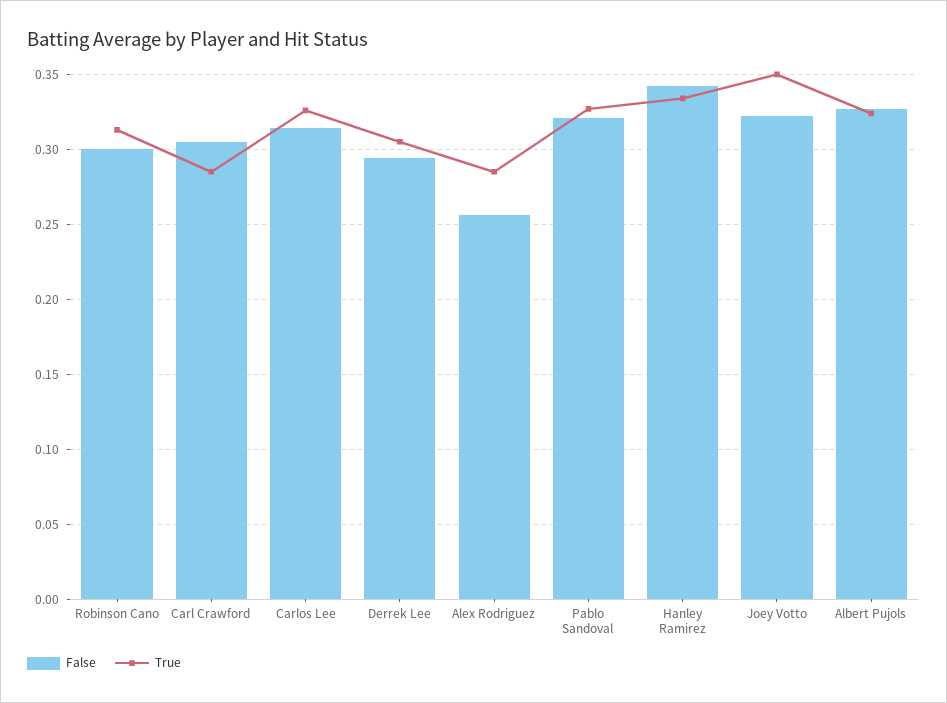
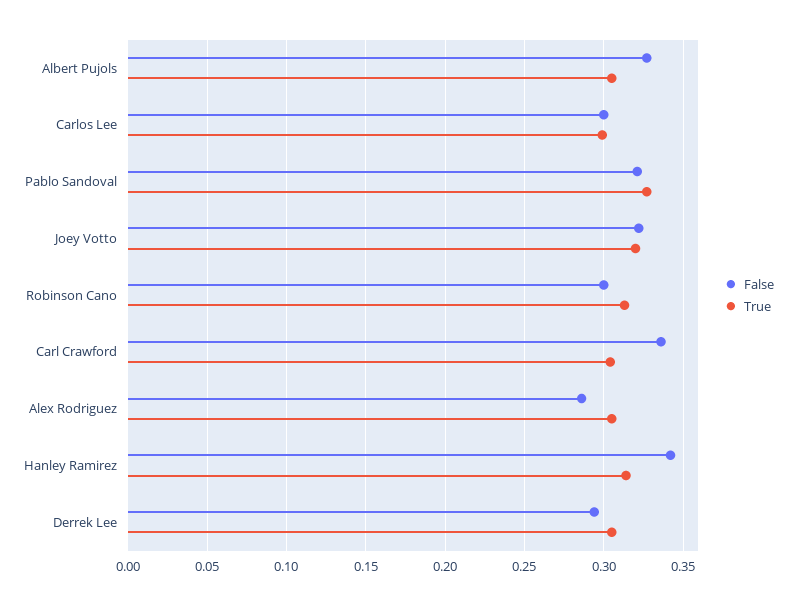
False, Carl Crawford: 0.305 -> 0.335
True, Carl Crawford: 0.285 -> 0.305
False, Carlos Lee: 0.315 -> 0.3
True, Carlos Lee: 0.325 -> 0.3
False, Alex Rodriguez: 0.255 -> 0.285
True, Alex Rodriguez: 0.285 -> 0.305
True, Hanley Ramirez: 0.335 -> 0.315
True, Joey Votto: 0.35 -> 0.32
True, Albert Pujols: 0.325 -> 0.305

